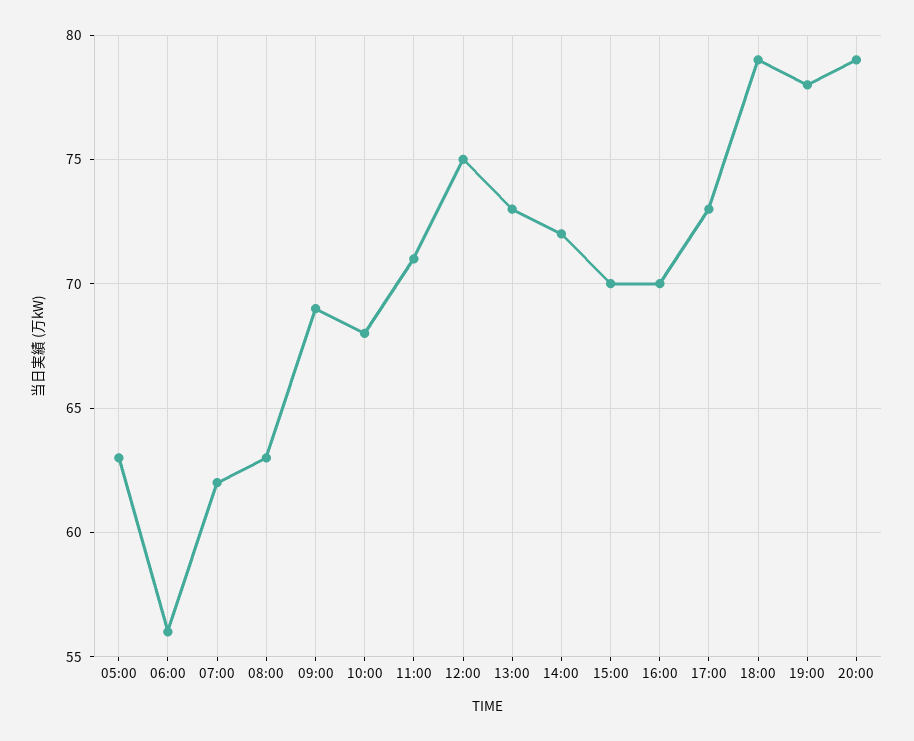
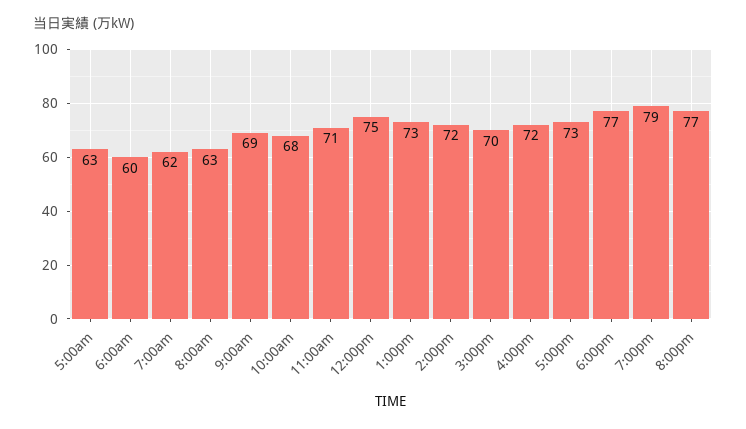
06:00: 56 -> 60
16:00: 70 -> 72
18:00: 79 -> 77
19:00: 78 -> 79
20:00: 79 -> 77

